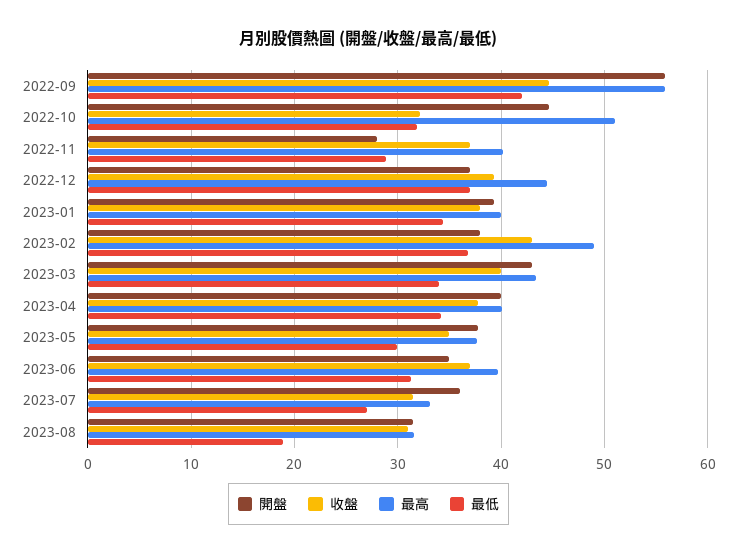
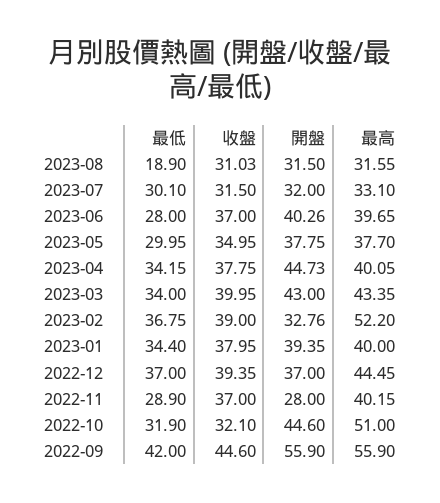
開盤, 2023-02: 38 -> 32.76
收盤, 2023-02: 43 -> 39
最高, 2023-02: 49 -> 52.2
開盤, 2023-04: 40 -> 44.73
開盤, 2023-06: 35 -> 40.26
最低, 2023-06: 31 -> 28
開盤, 2023-07: 36 -> 32
最低, 2023-07: 27 -> 30.1

